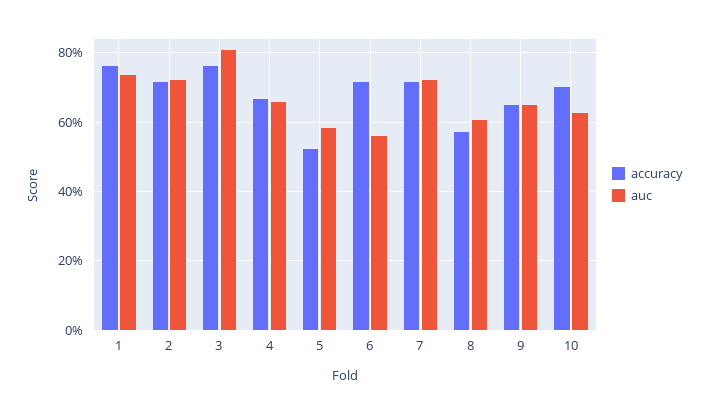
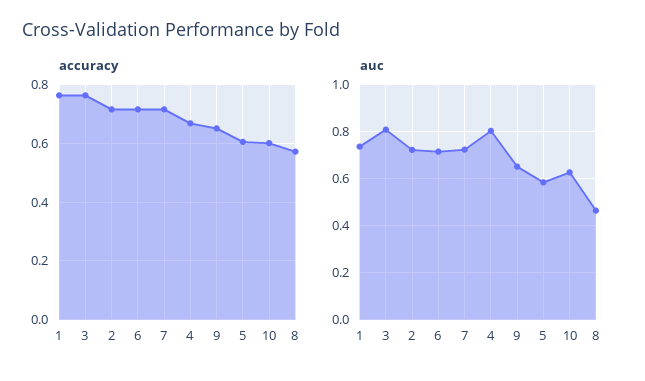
auc, 4: 0.66 -> 0.8
accuracy, 5: 0.52 -> 0.6
auc, 6: 0.56 -> 0.7
auc, 8: 0.6 -> 0.45
accuracy, 10: 0.7 -> 0.6

